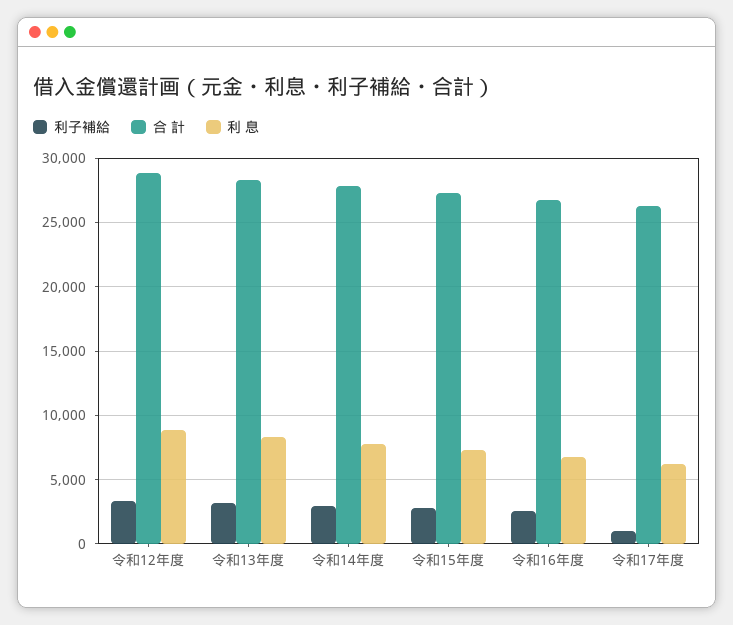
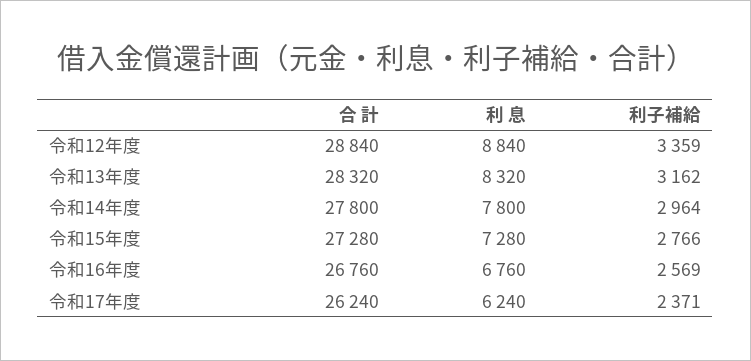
利子補給, 令和17年度: 1000 -> 2371

